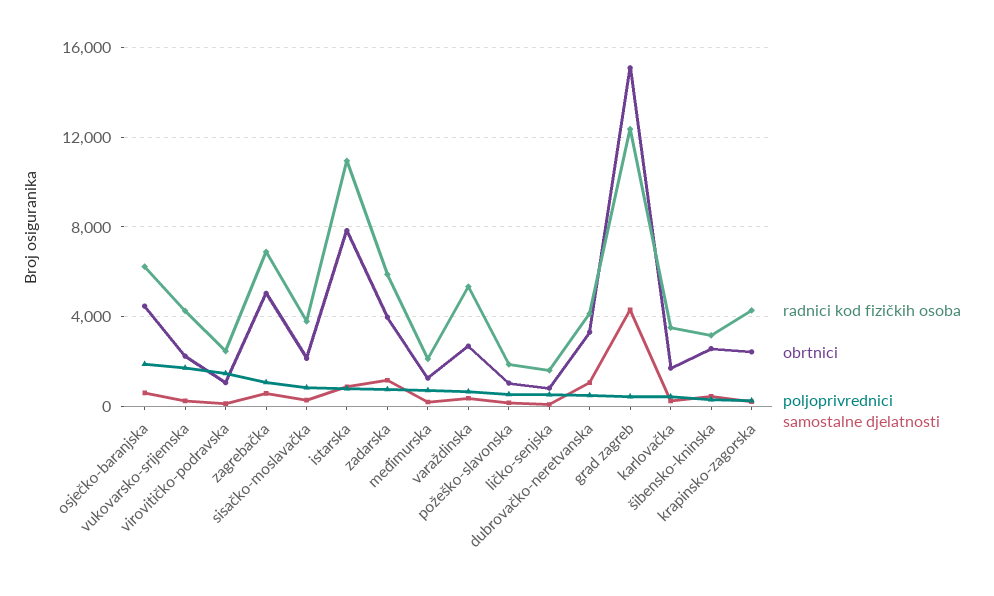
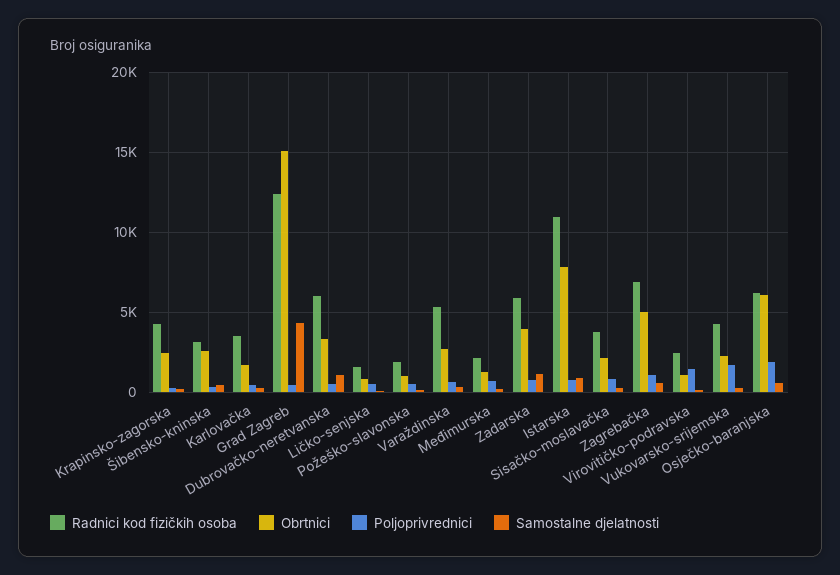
obrtnici, osječko-baranjska: 4500 -> 6000
radnici kod fizičkih osoba, dubrovačko-neretvanska: 4000 -> 6000

